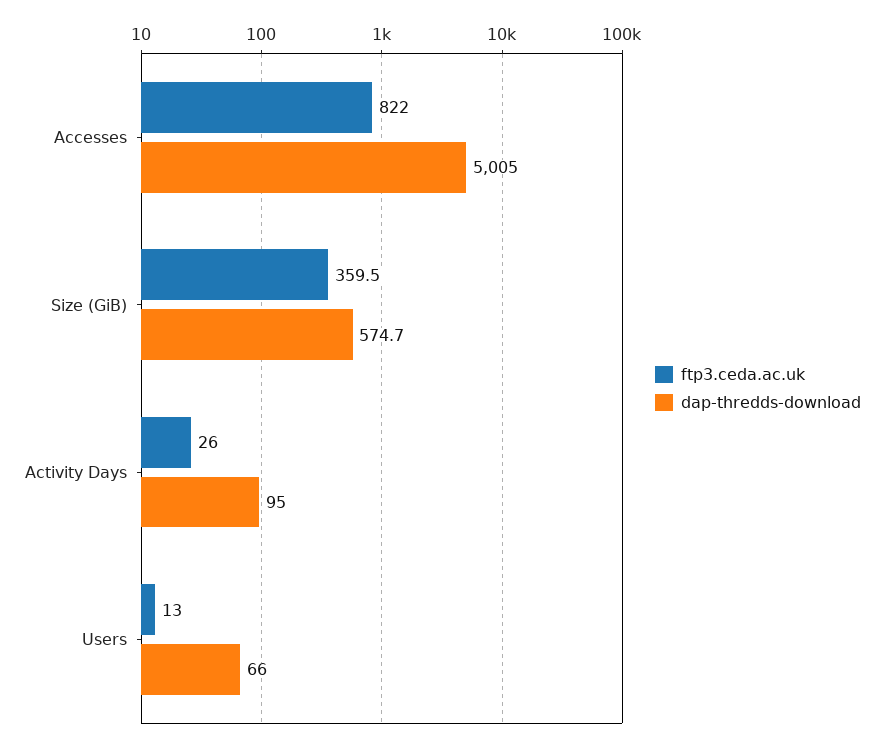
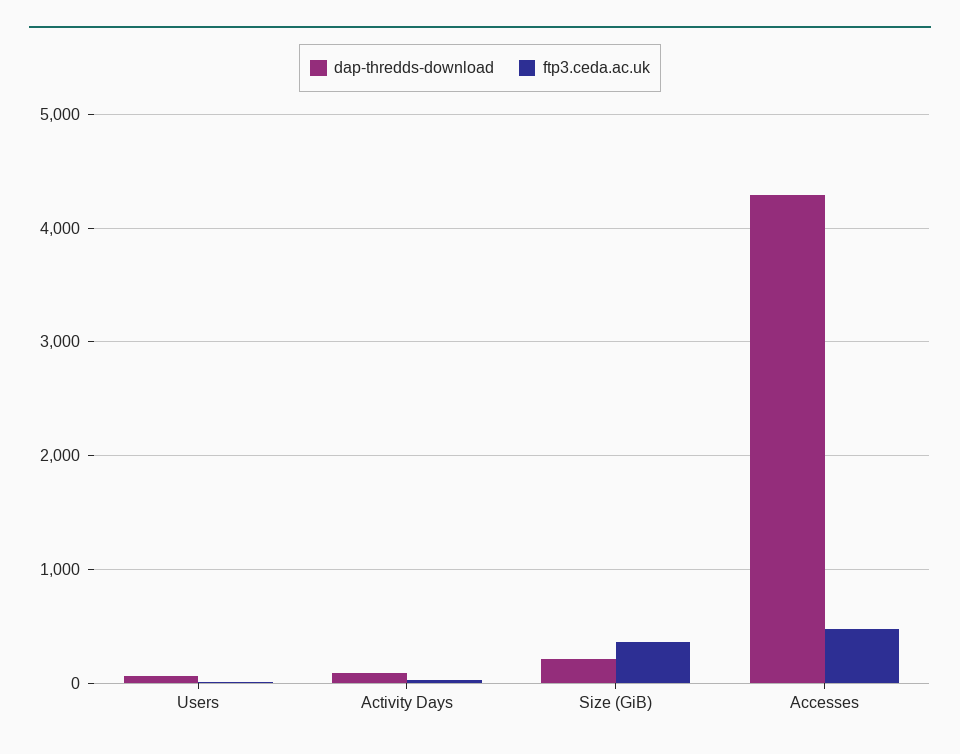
ftp3.ceda.ac.uk, Accesses: 822 -> 500
dap-thredds-download, Accesses: 5005 -> 4300
dap-thredds-download, Size (GiB): 574.7 -> 200

